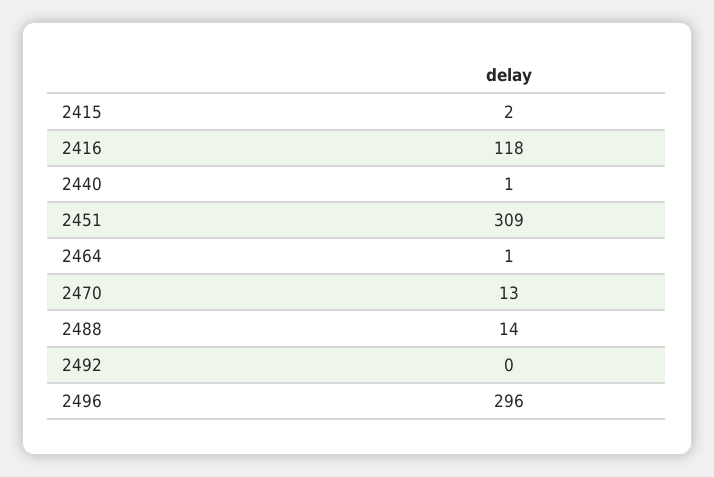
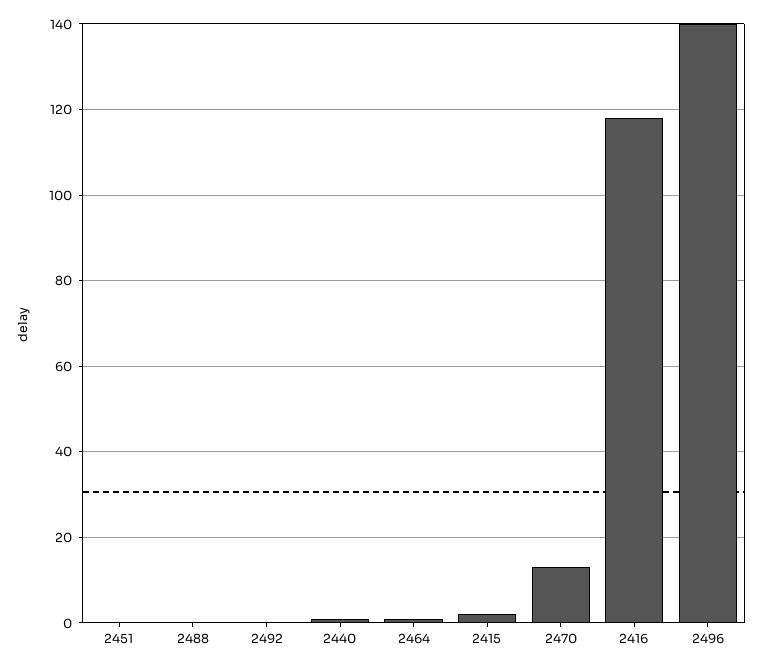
2451: 309 -> 0
2488: 14 -> 0
2496: 296 -> 140

